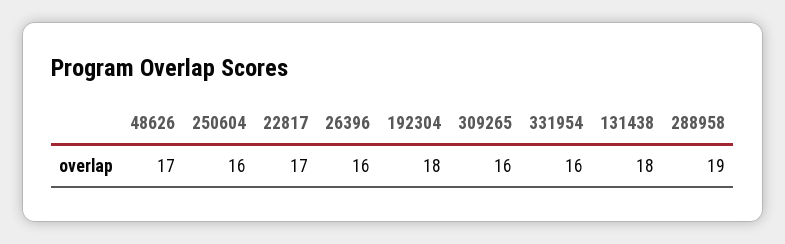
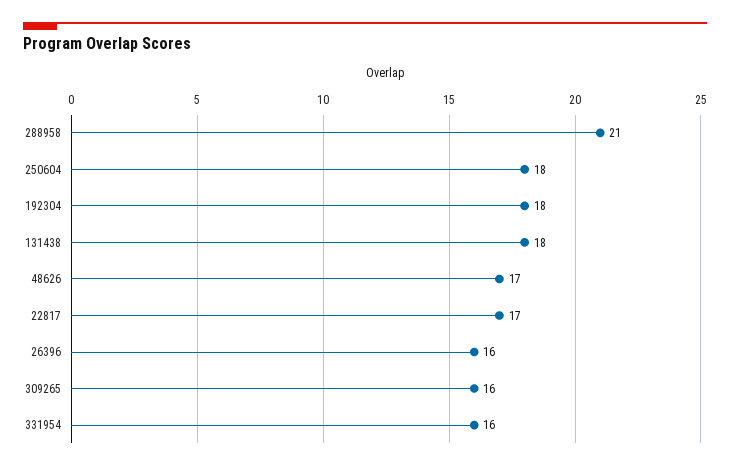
250604: 16 -> 18
288958: 19 -> 21

